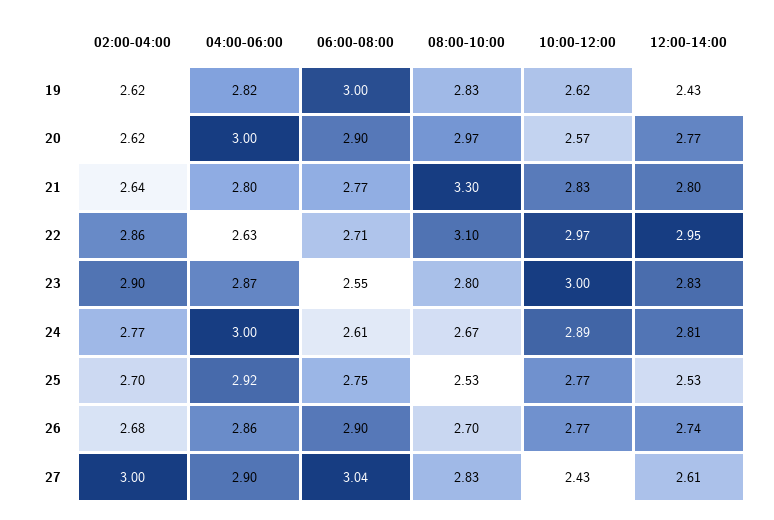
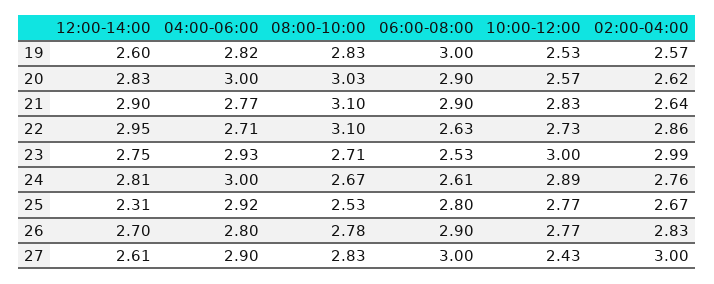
02:00-04:00, 19: 2.62 -> 2.57
10:00-12:00, 19: 2.62 -> 2.53
12:00-14:00, 19: 2.43 -> 2.6
08:00-10:00, 20: 2.97 -> 3.03
12:00-14:00, 20: 2.77 -> 2.83
04:00-06:00, 21: 2.8 -> 2.77
06:00-08:00, 21: 2.77 -> 2.9
08:00-10:00, 21: 3.3 -> 3.1
12:00-14:00, 21: 2.8 -> 2.9
04:00-06:00, 22: 2.63 -> 2.71
06:00-08:00, 22: 2.71 -> 2.63
10:00-12:00, 22: 2.97 -> 2.73
02:00-04:00, 23: 2.9 -> 2.99
04:00-06:00, 23: 2.87 -> 2.93
06:00-08:00, 23: 2.55 -> 2.53
08:00-10:00, 23: 2.8 -> 2.71
12:00-14:00, 23: 2.83 -> 2.75
02:00-04:00, 24: 2.77 -> 2.76
02:00-04:00, 25: 2.7 -> 2.67
06:00-08:00, 25: 2.75 -> 2.8
12:00-14:00, 25: 2.53 -> 2.31
02:00-04:00, 26: 2.68 -> 2.83
04:00-06:00, 26: 2.86 -> 2.8
08:00-10:00, 26: 2.7 -> 2.78
12:00-14:00, 26: 2.74 -> 2.7
06:00-08:00, 27: 3.04 -> 3

